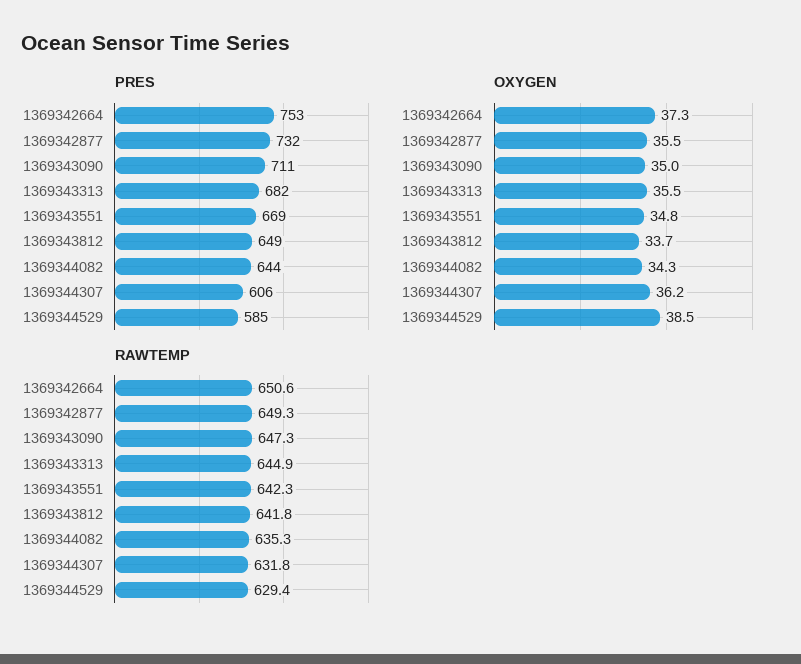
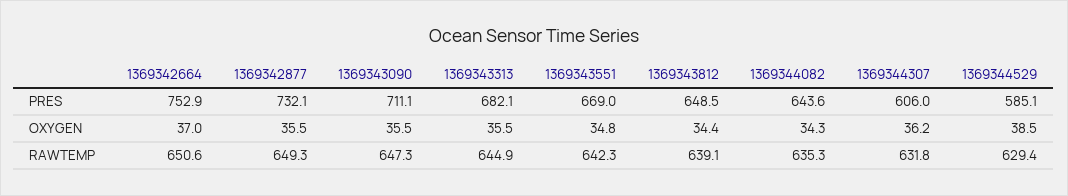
OXYGEN, 1369342664: 37.3 -> 37
OXYGEN, 1369343090: 35 -> 35.5
OXYGEN, 1369343812: 33.7 -> 34.4
RAWTEMP, 1369343812: 641.8 -> 639.1

